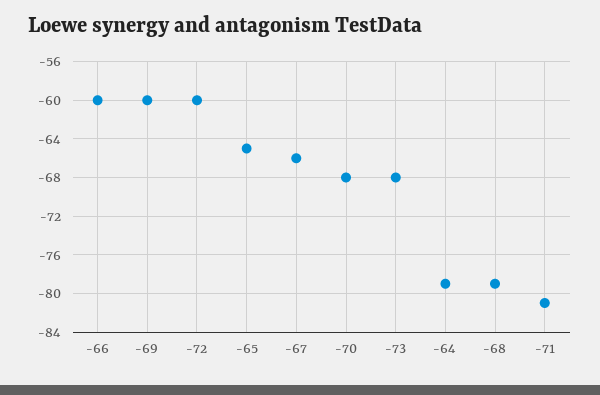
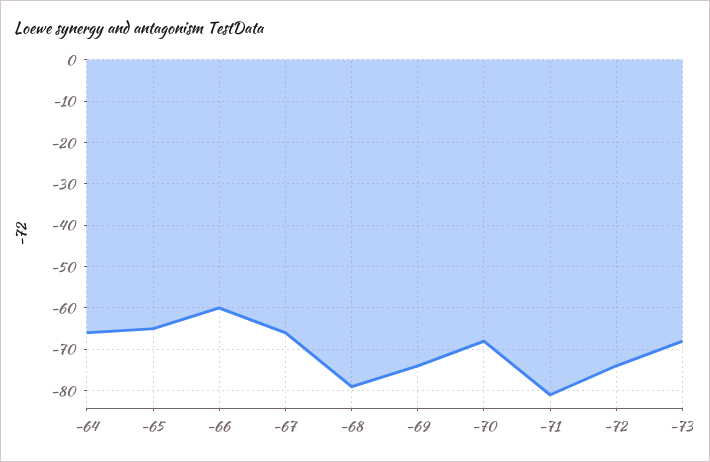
-69: -60 -> -75
-72: -60 -> -75
-64: -79 -> -65

